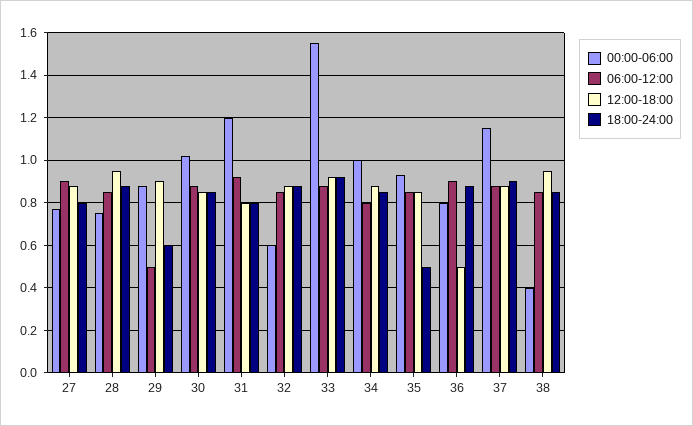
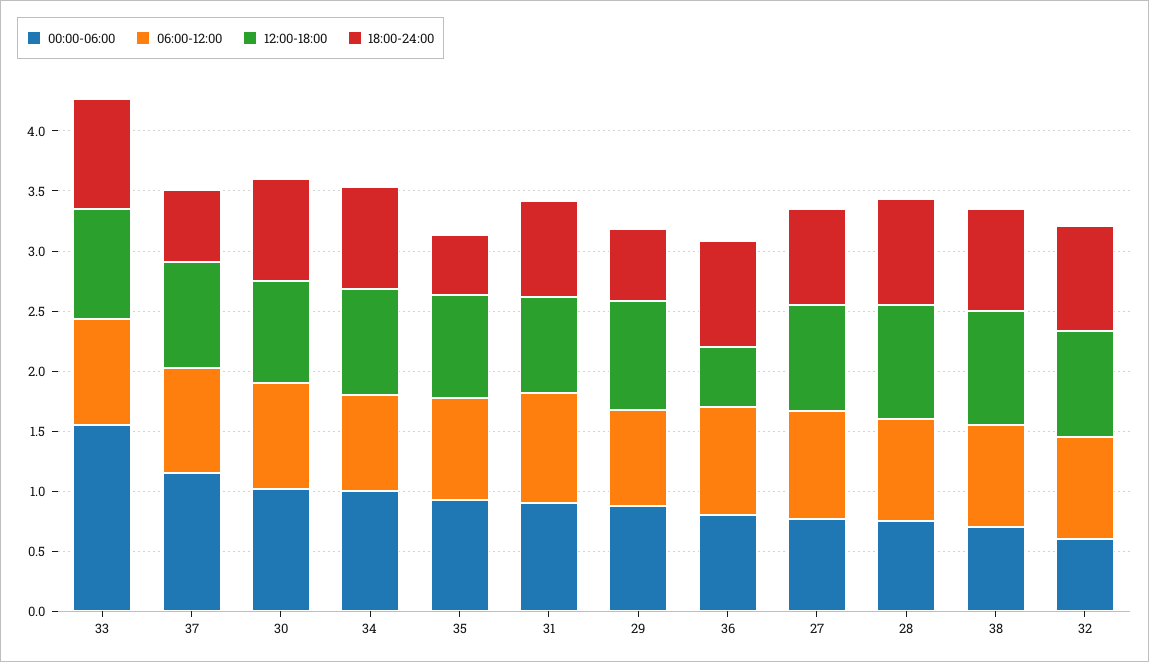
06:00-12:00, 29: 0.5 -> 0.8
00:00-06:00, 31: 1.2 -> 0.9
18:00-24:00, 37: 0.9 -> 0.6
00:00-06:00, 38: 0.4 -> 0.7

